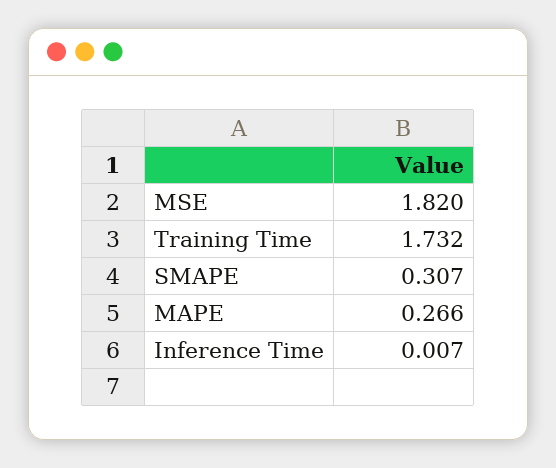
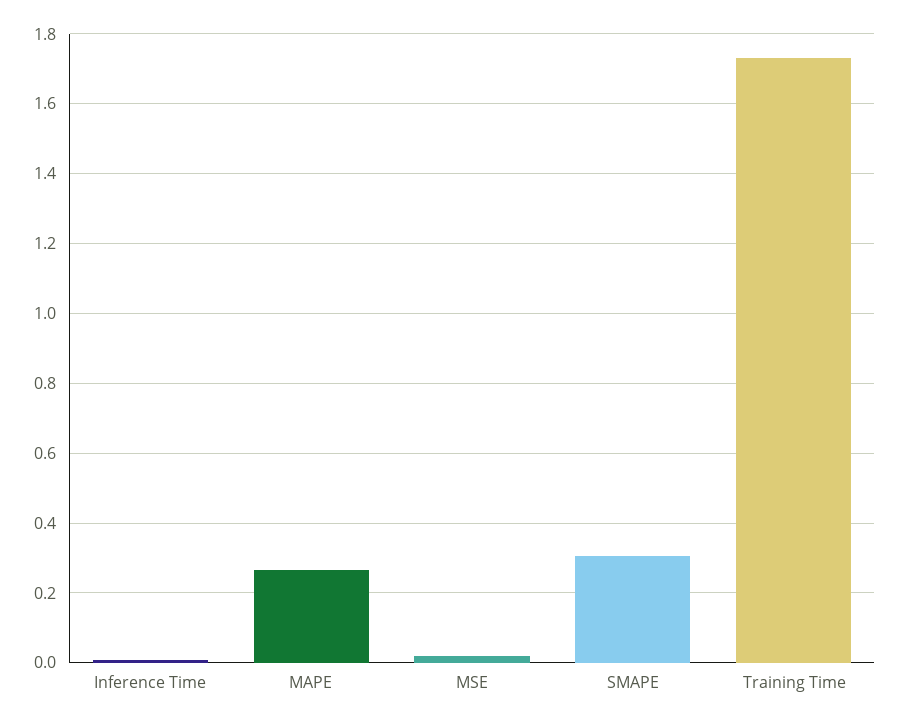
MSE: 1.82 -> 0.02

